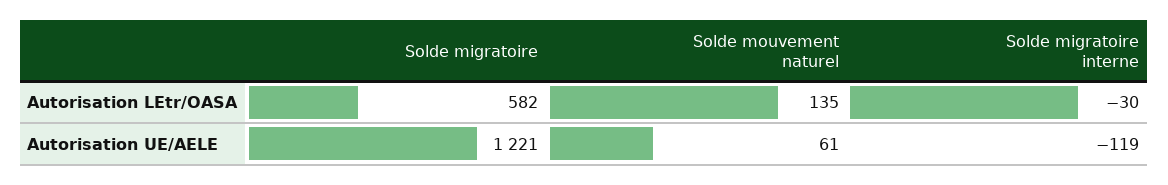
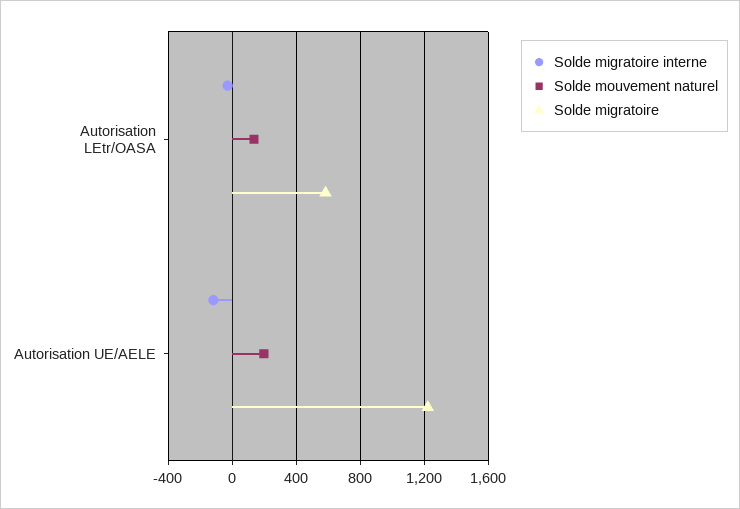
Solde mouvement naturel, Autorisation UE/AELE: 61 -> 200

